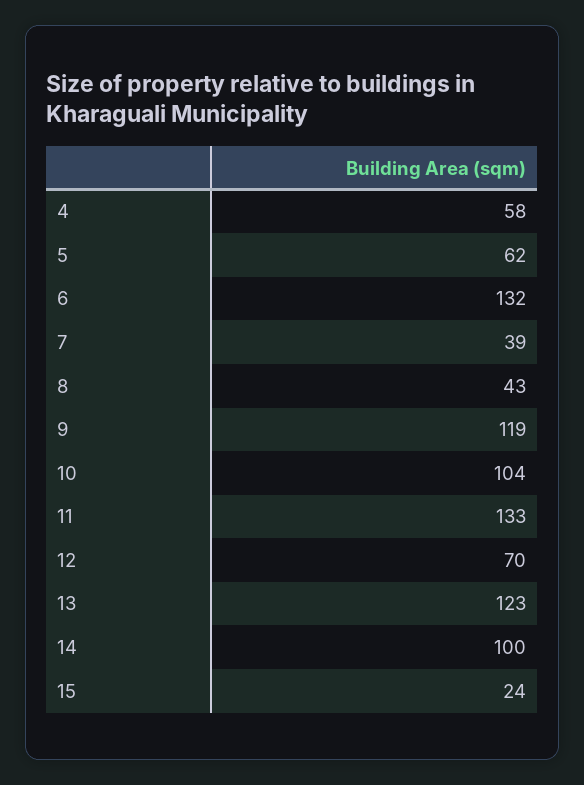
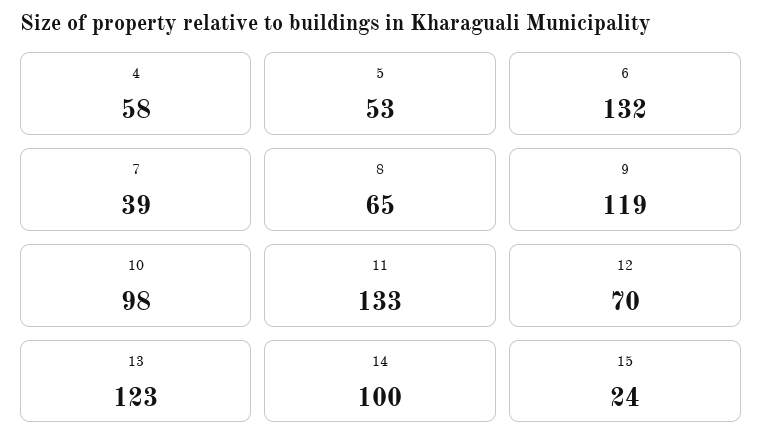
5: 62 -> 53
8: 43 -> 65
10: 104 -> 98

